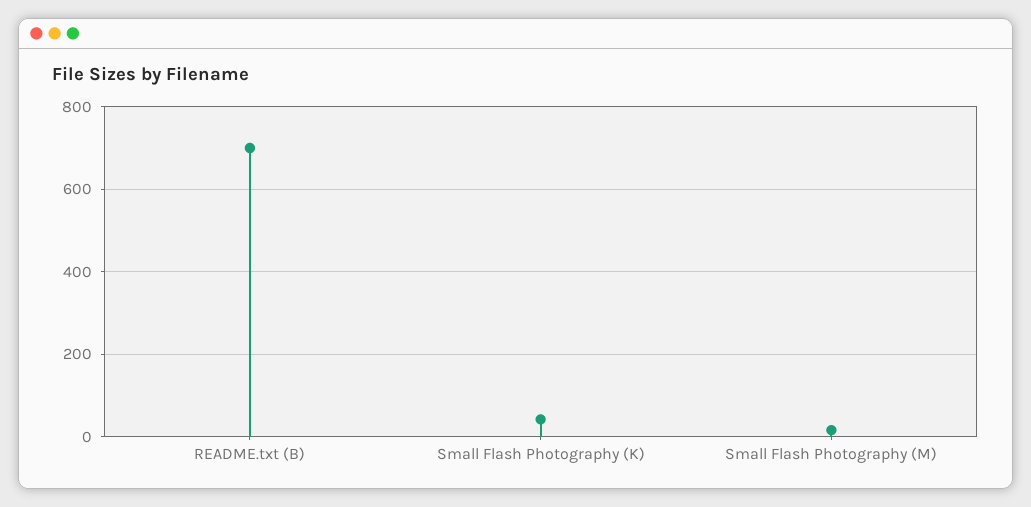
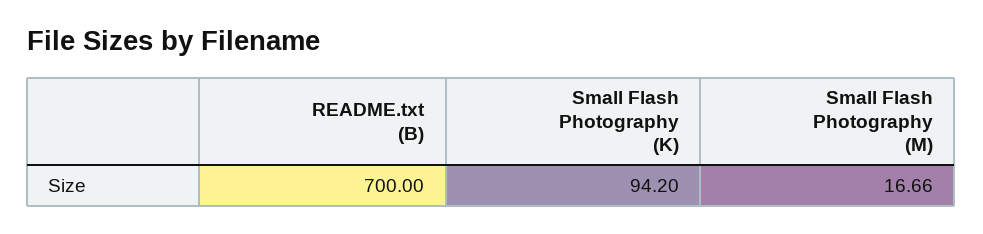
Small Flash Photography (K): 40 -> 94.2

